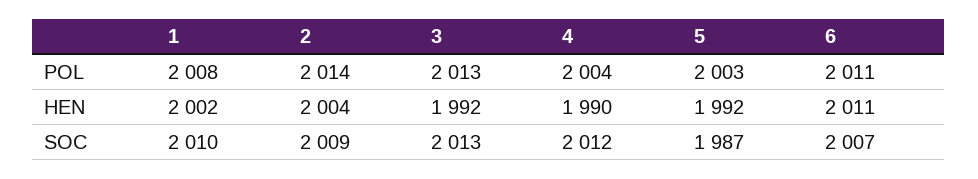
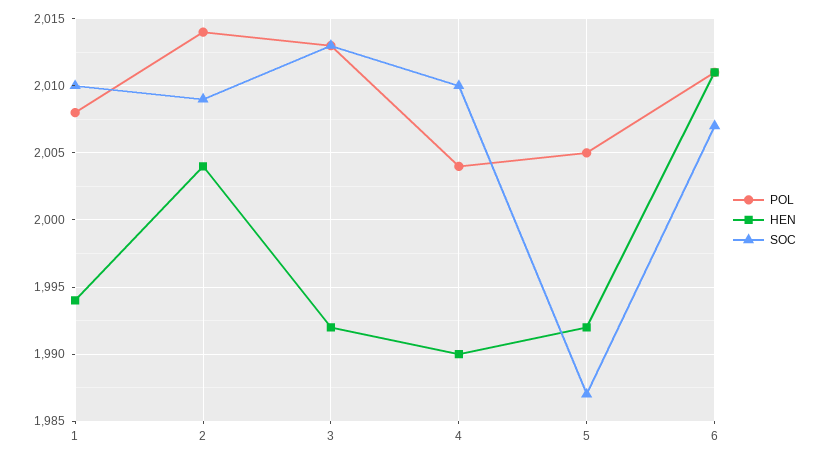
POL, 5: 2003 -> 2005
HEN, 1: 2002 -> 1994
SOC, 4: 2012 -> 2010

